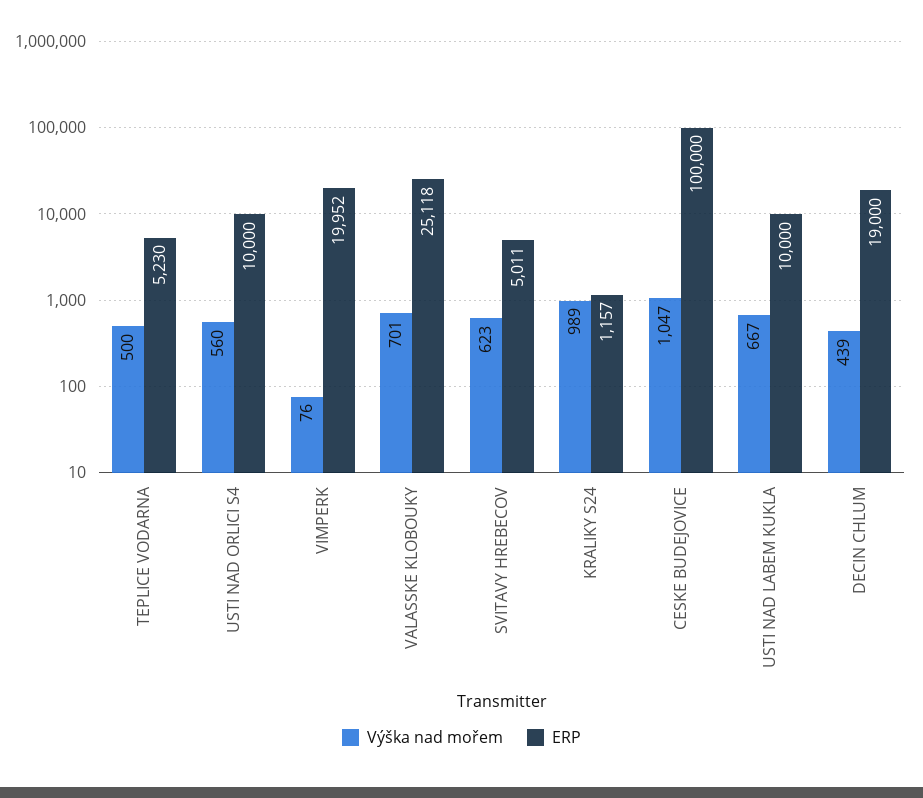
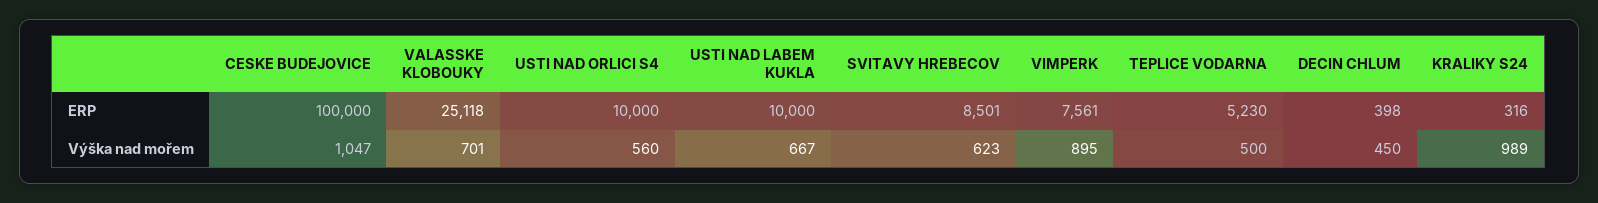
Výška nad mořem, VIMPERK: 76 -> 895
ERP, VIMPERK: 19952 -> 7561
ERP, SVITAVY HREBECOV: 5011 -> 8501
ERP, KRALIKY S24: 1157 -> 316
Výška nad mořem, DECIN CHLUM: 439 -> 450
ERP, DECIN CHLUM: 19000 -> 398

